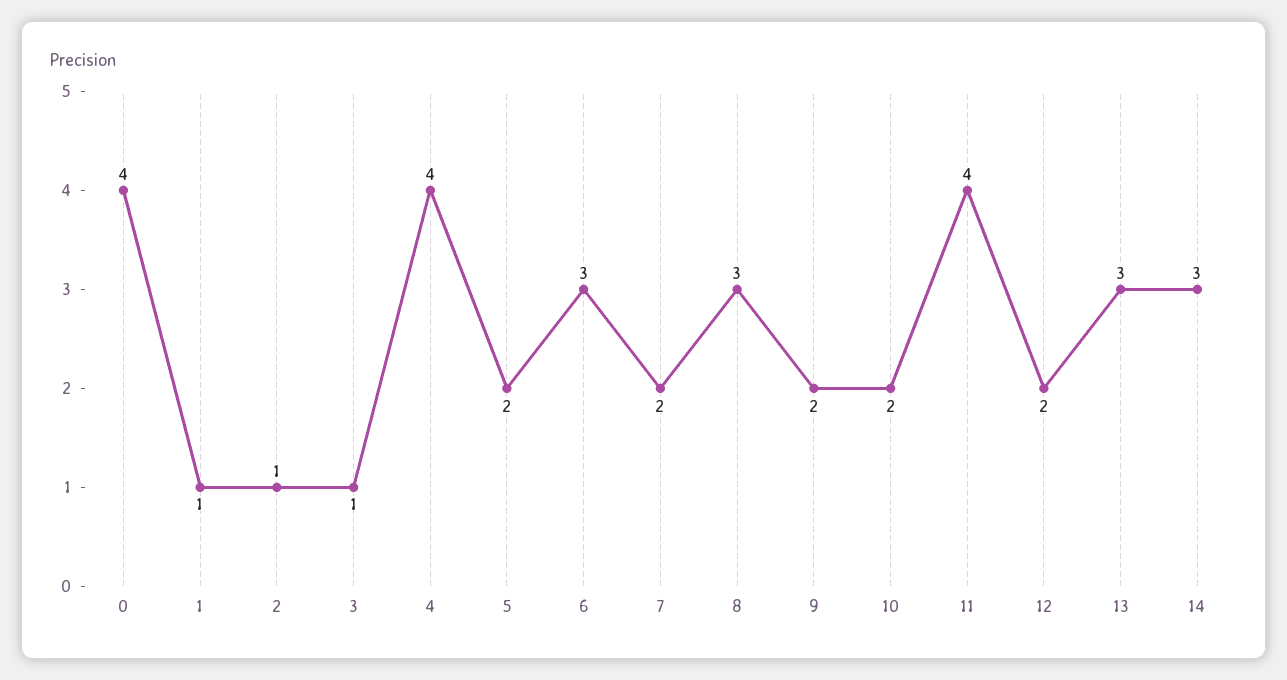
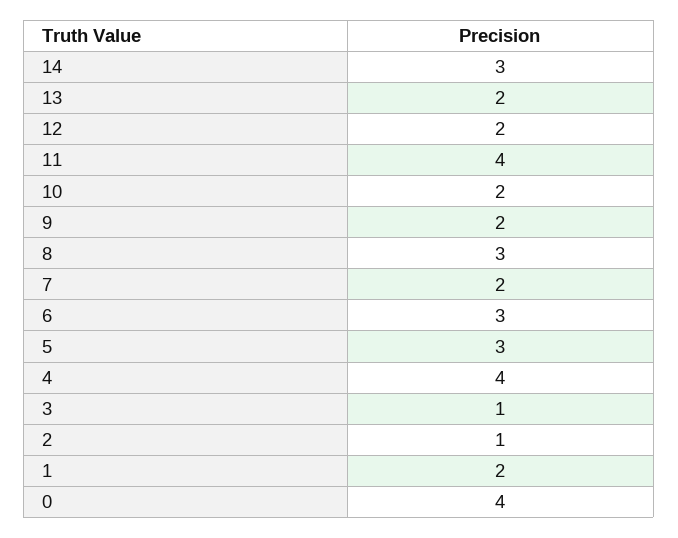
1: 1 -> 2
5: 2 -> 3
13: 3 -> 2

